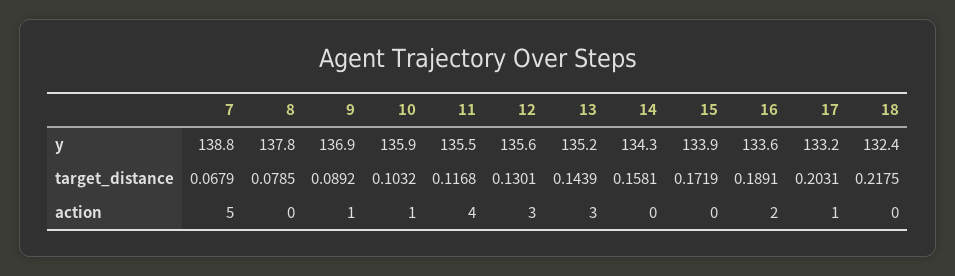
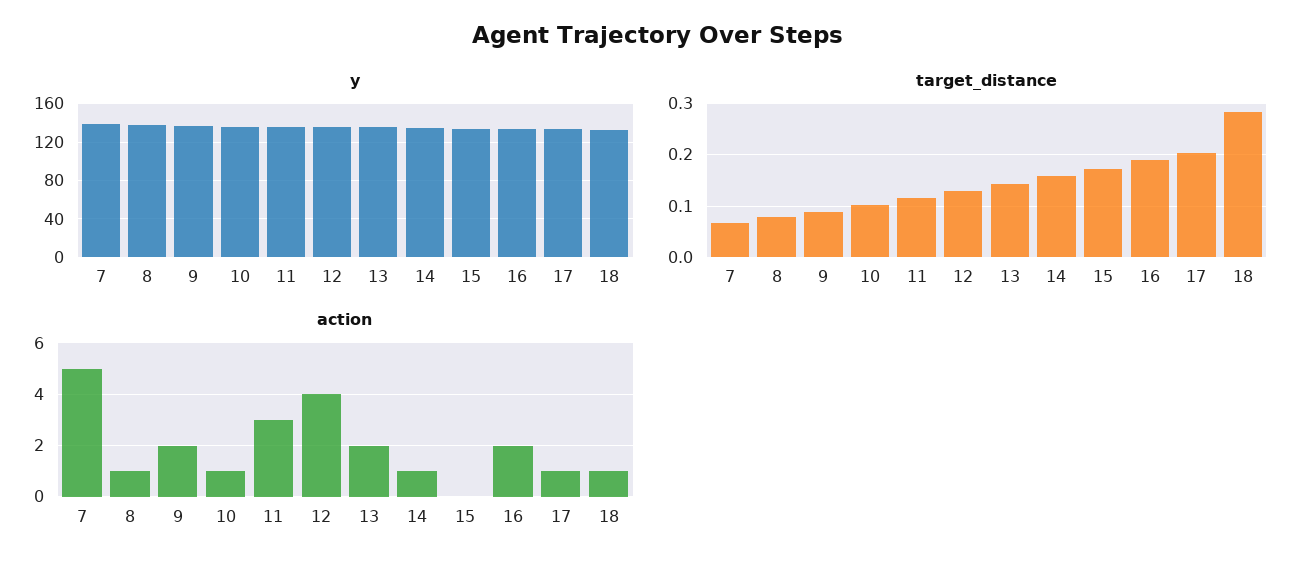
target_distance, 18: 0.2175 -> 0.28
action, 8: 0 -> 1
action, 9: 1 -> 2
action, 11: 4 -> 3
action, 12: 3 -> 4
action, 13: 3 -> 2
action, 14: 0 -> 1
action, 18: 0 -> 1

